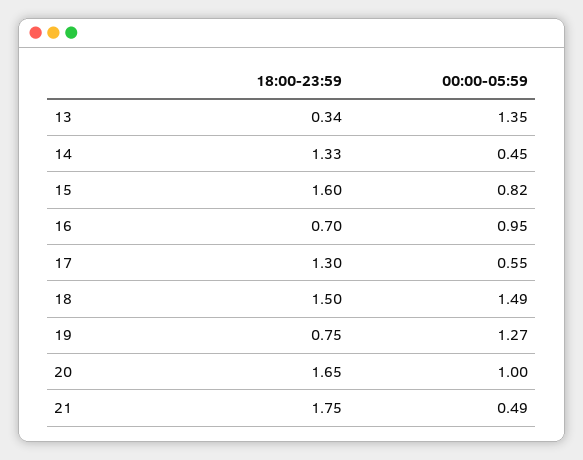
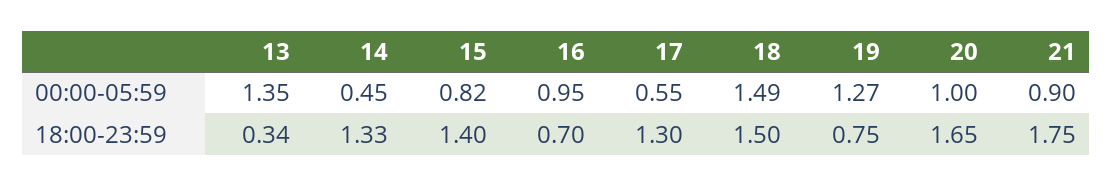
18:00-23:59, 15: 1.6 -> 1.4
00:00-05:59, 21: 0.49 -> 0.9

